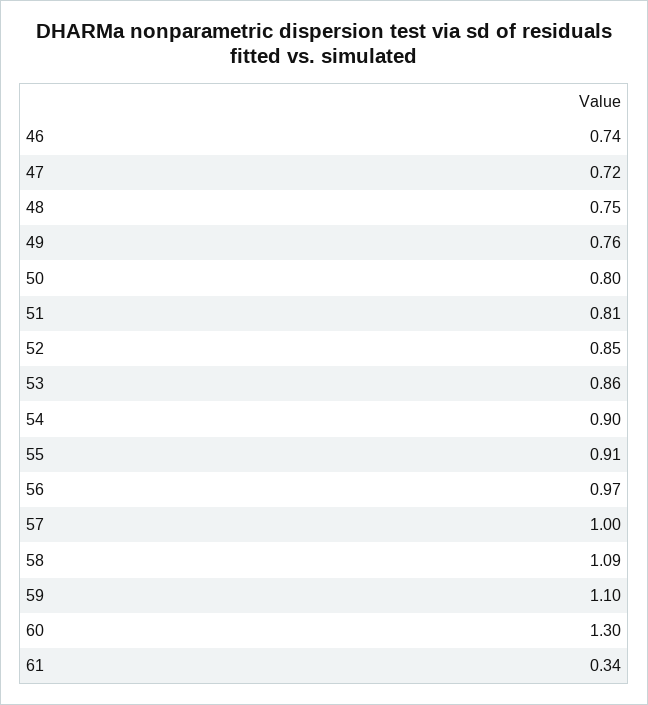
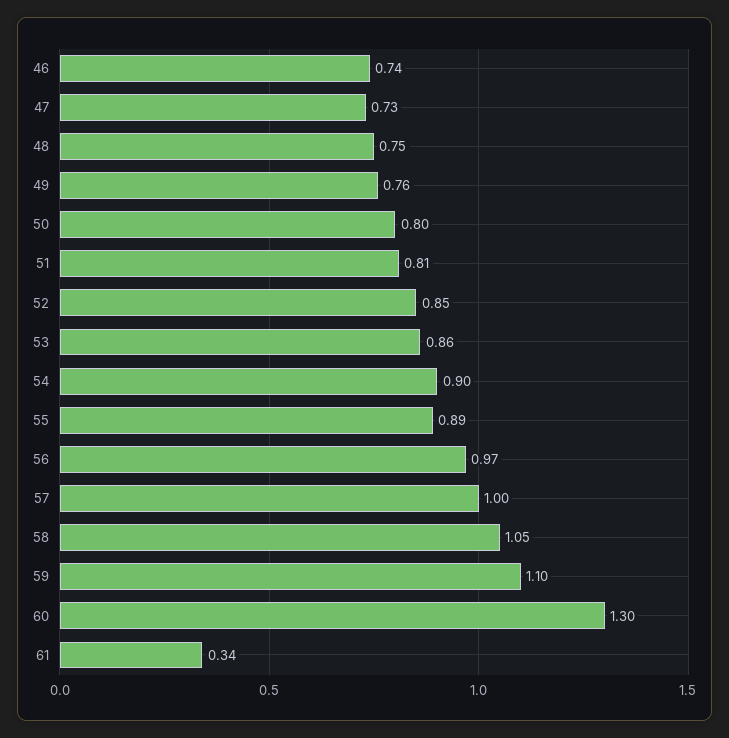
47: 0.72 -> 0.73
55: 0.91 -> 0.89
58: 1.09 -> 1.05

